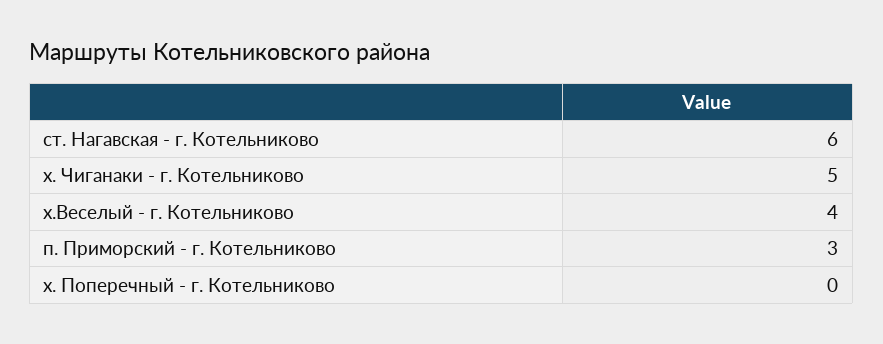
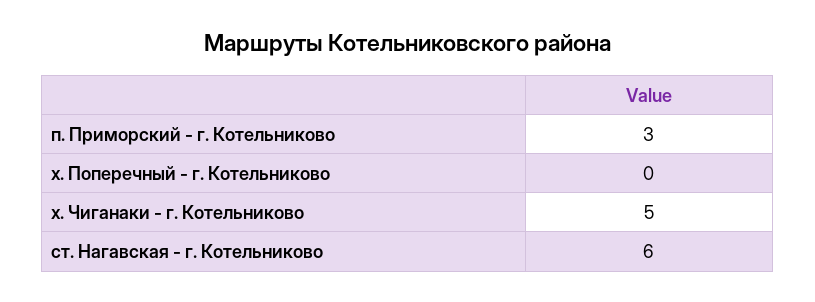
х.Веселый - г. Котельниково: 4 -> none

